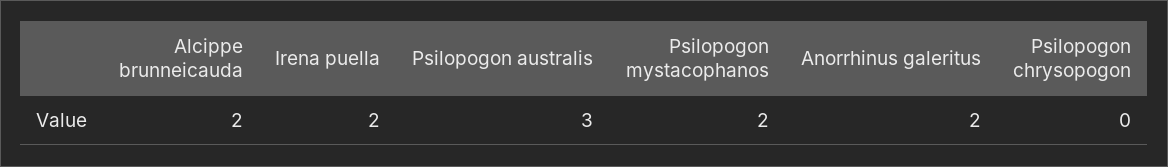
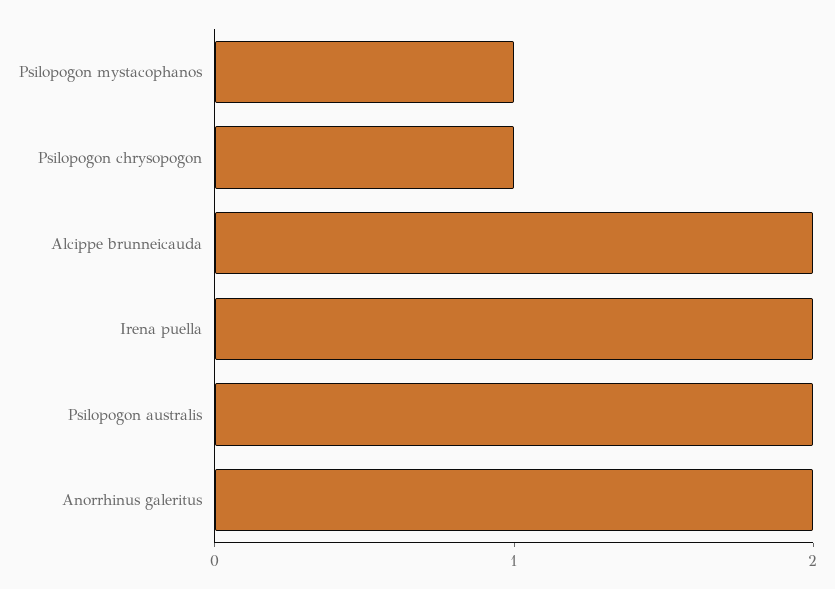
Psilopogon australis: 3 -> 2
Psilopogon mystacophanos: 2 -> 1
Psilopogon chrysopogon: 0 -> 1

